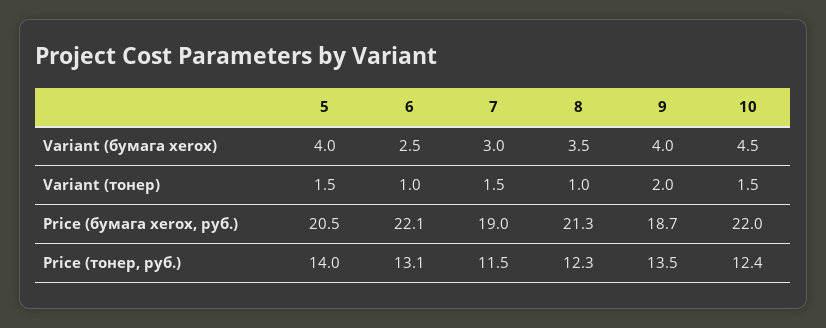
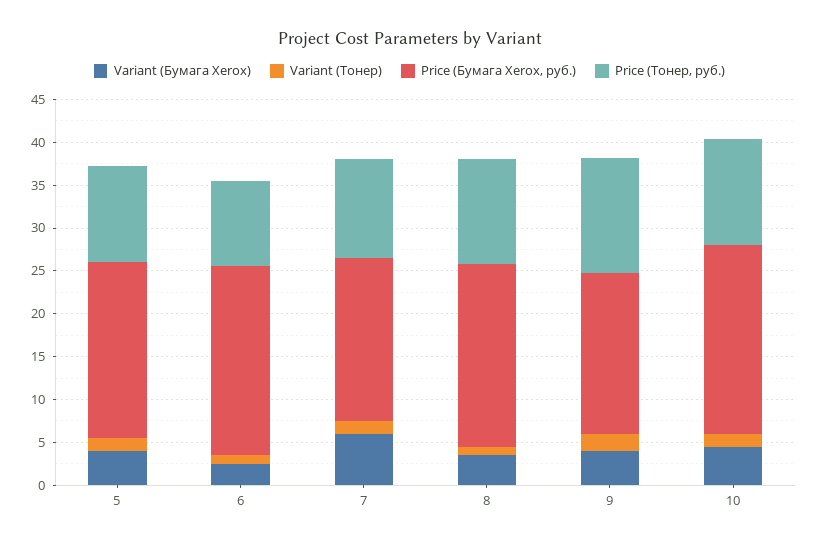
Variant (бумага xerox), 7: 3 -> 6
Price (тонер, руб.), 5: 14 -> 11
Price (тонер, руб.), 6: 13.1 -> 10

